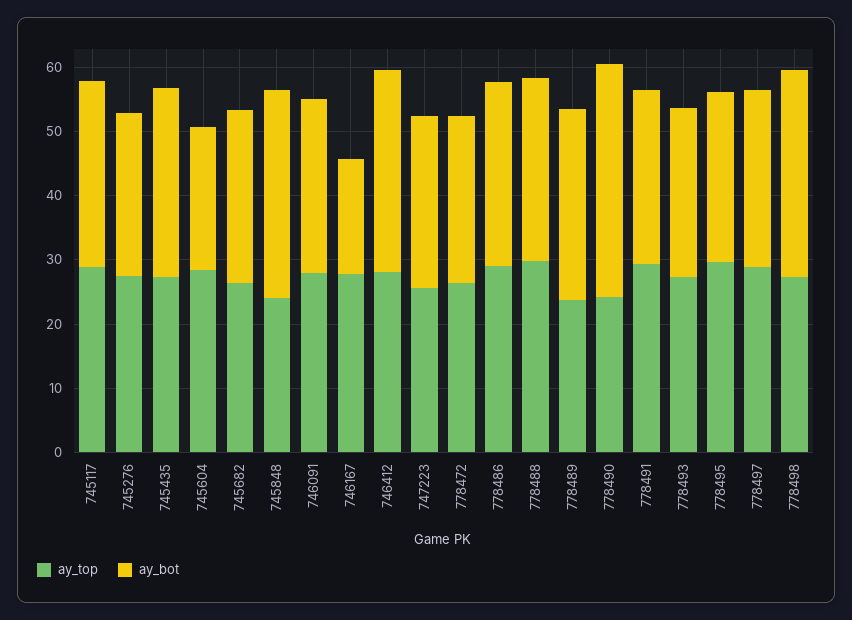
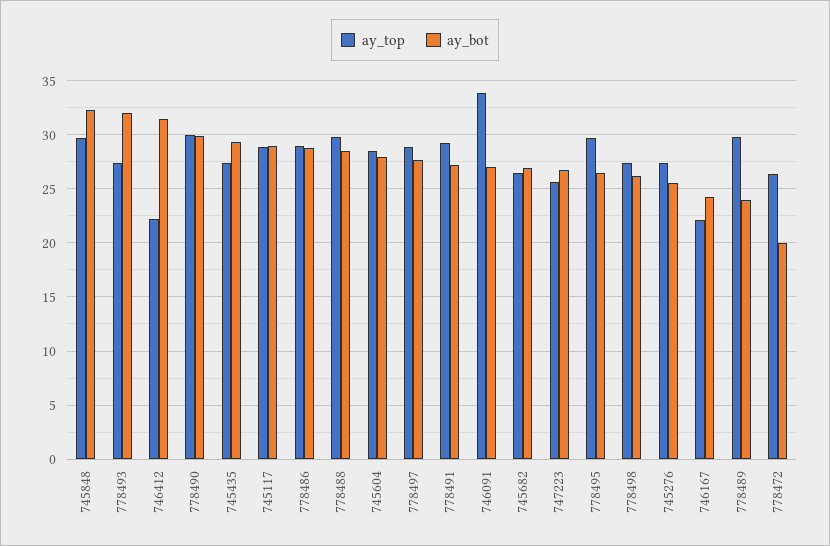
ay_bot, 745604: 22 -> 28
ay_top, 745848: 24 -> 30
ay_top, 746091: 28 -> 34
ay_top, 746167: 28 -> 22
ay_bot, 746167: 18 -> 24
ay_top, 746412: 28 -> 22
ay_bot, 778472: 26 -> 20
ay_top, 778489: 24 -> 30
ay_bot, 778489: 30 -> 24
ay_top, 778490: 24 -> 30
ay_bot, 778490: 36 -> 30
ay_bot, 778493: 26 -> 32
ay_bot, 778498: 32 -> 26

